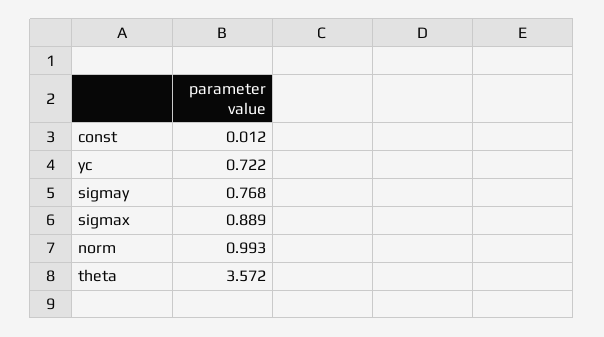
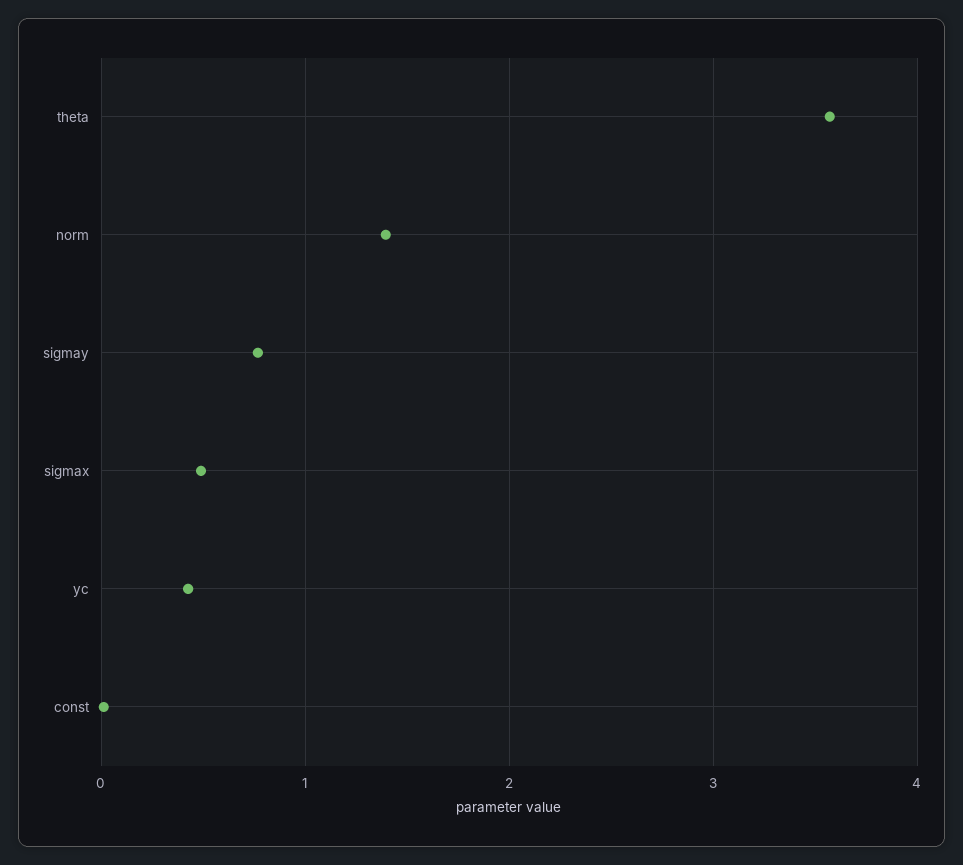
yc: 0.722 -> 0.4
sigmax: 0.889 -> 0.5
norm: 0.993 -> 1.4

